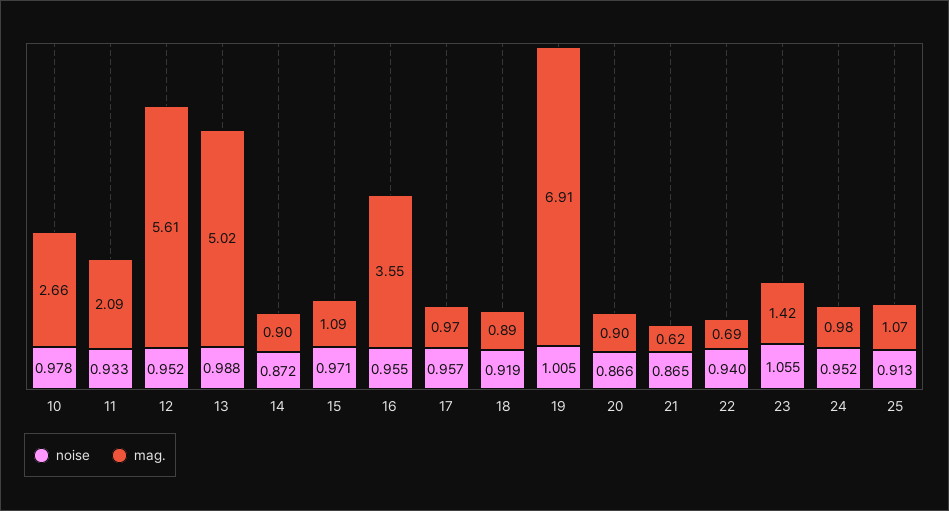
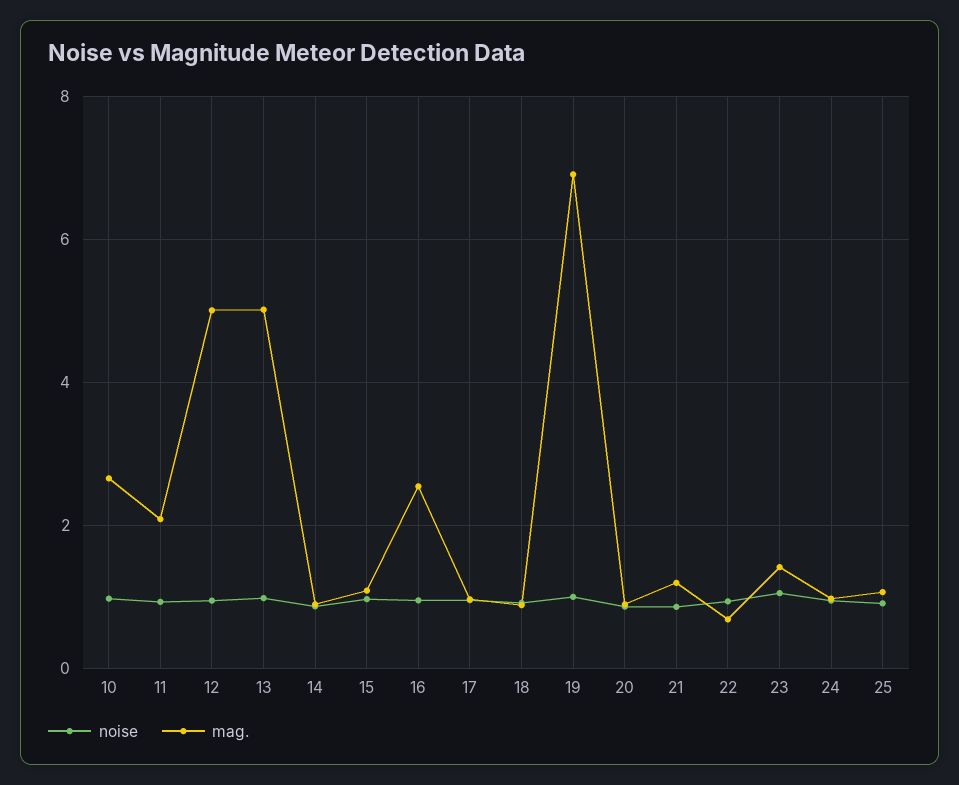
mag., 12: 5.61 -> 5
mag., 16: 3.55 -> 2.6
mag., 21: 0.62 -> 1.2

